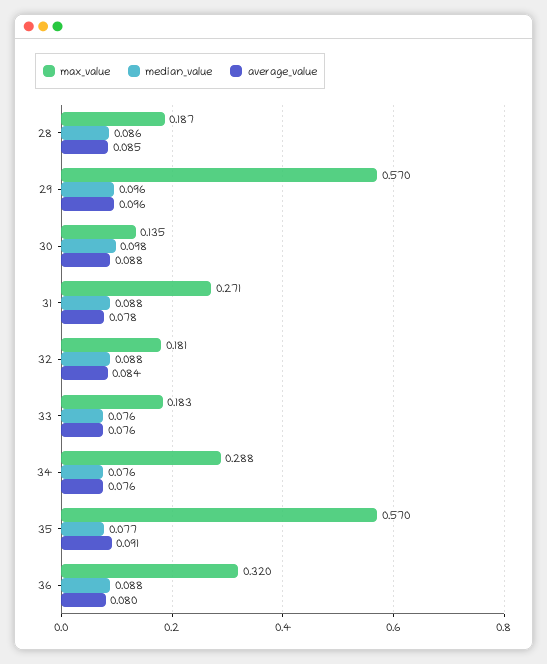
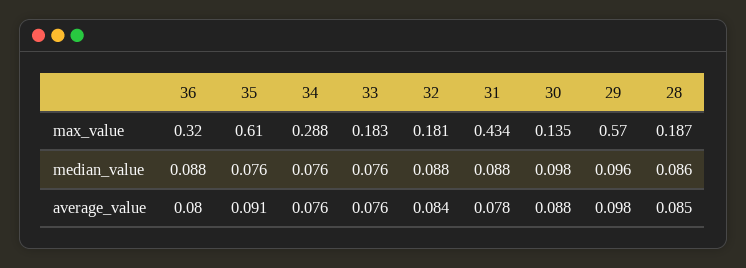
average_value, 29: 0.096 -> 0.098
max_value, 31: 0.271 -> 0.434
max_value, 35: 0.57 -> 0.61
median_value, 35: 0.077 -> 0.076

